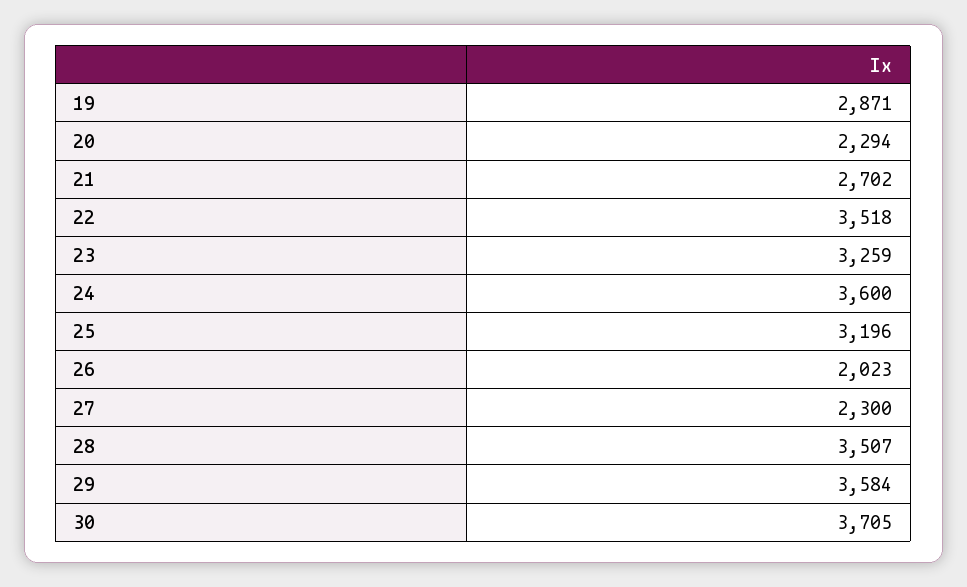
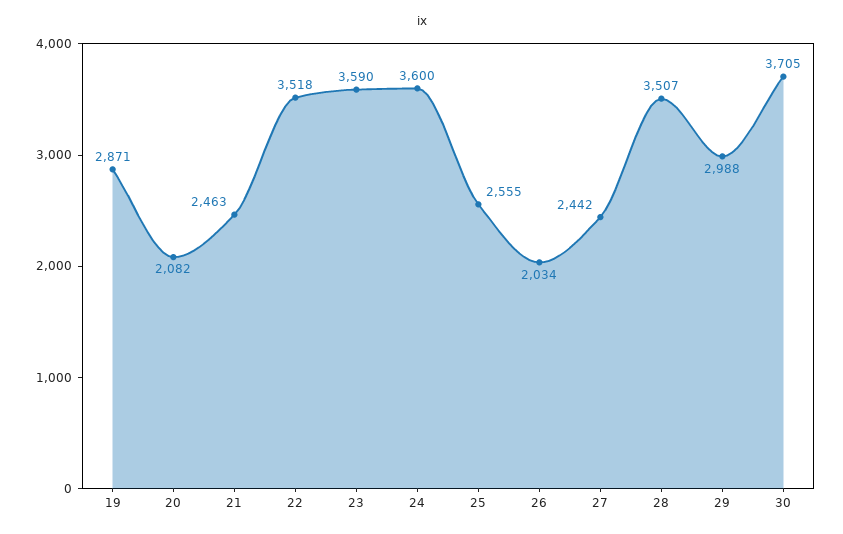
20: 2294 -> 2082
21: 2702 -> 2463
23: 3259 -> 3590
25: 3196 -> 2555
26: 2023 -> 2034
27: 2300 -> 2442
29: 3584 -> 2988

